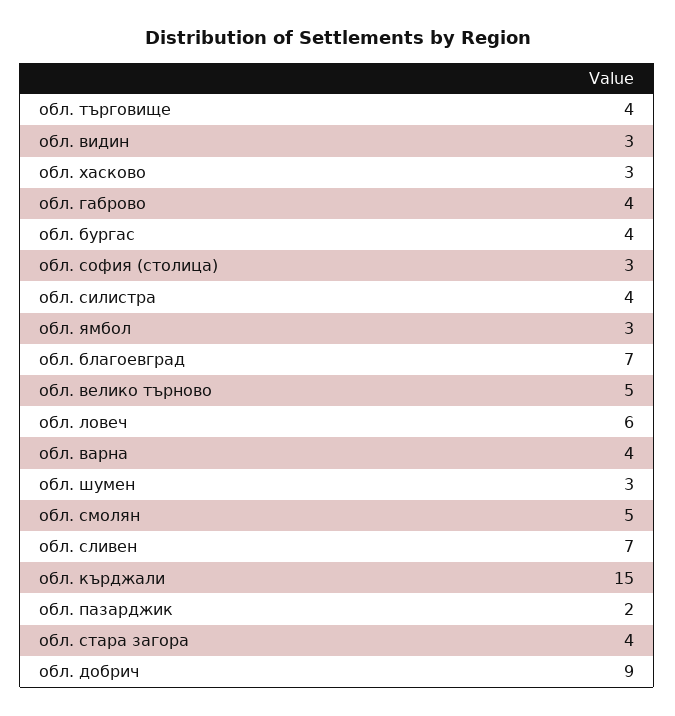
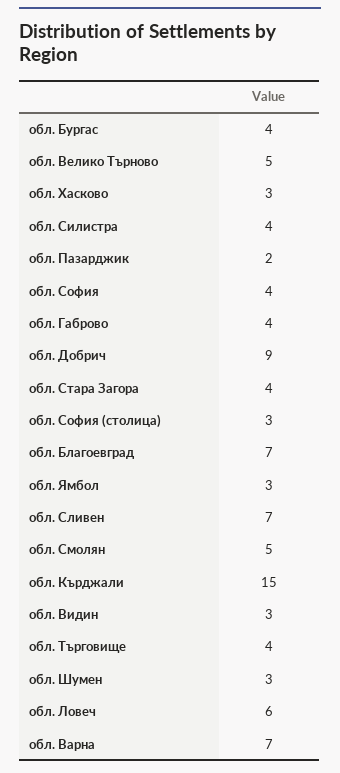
обл. варна: 4 -> 7
обл. София: none -> 4

